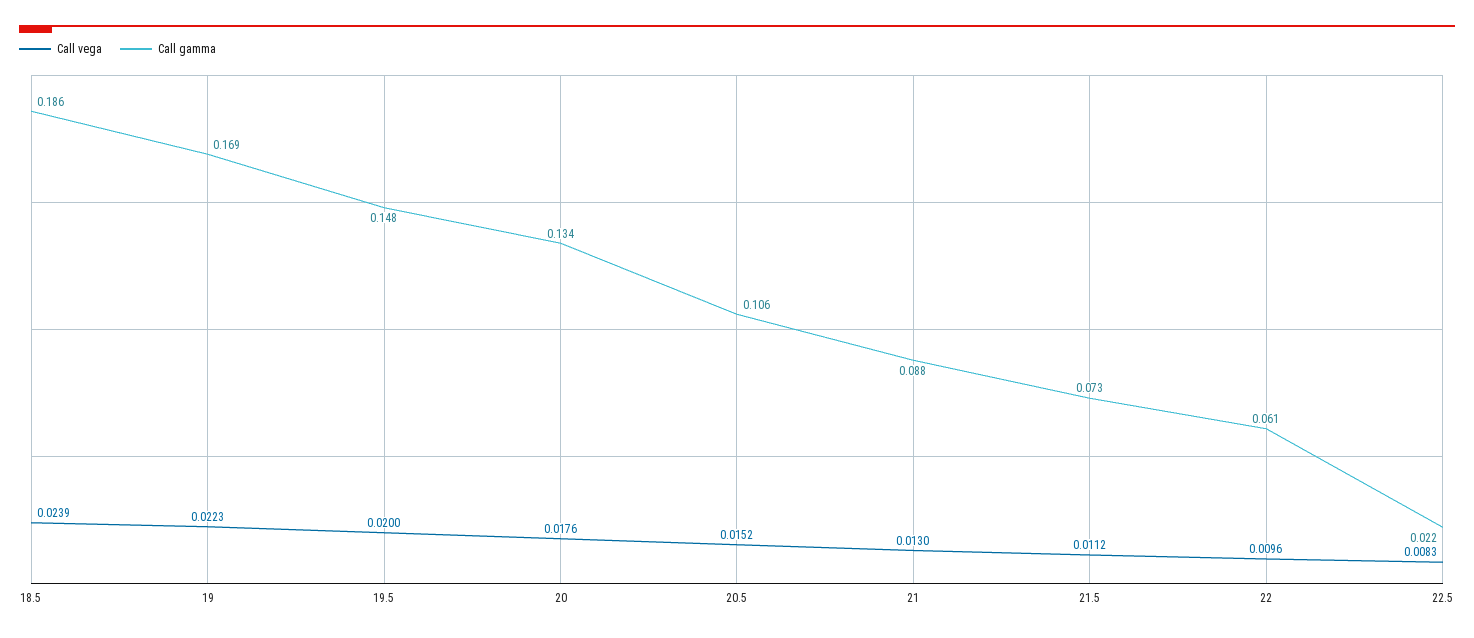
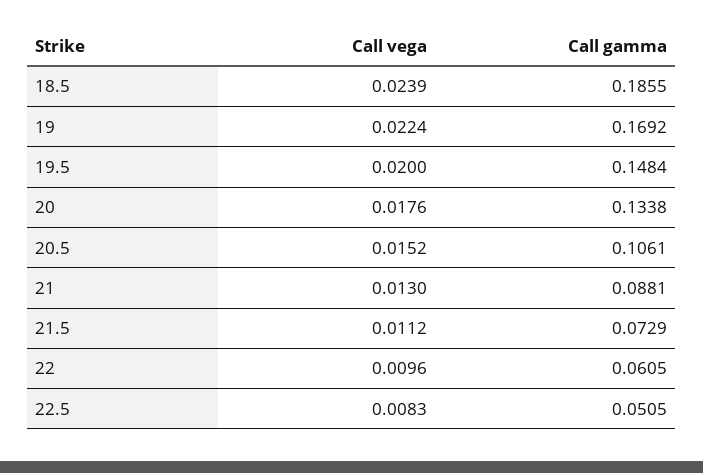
Call vega, 19: 0.0223 -> 0.0224
Call gamma, 22.5: 0.022 -> 0.0505

